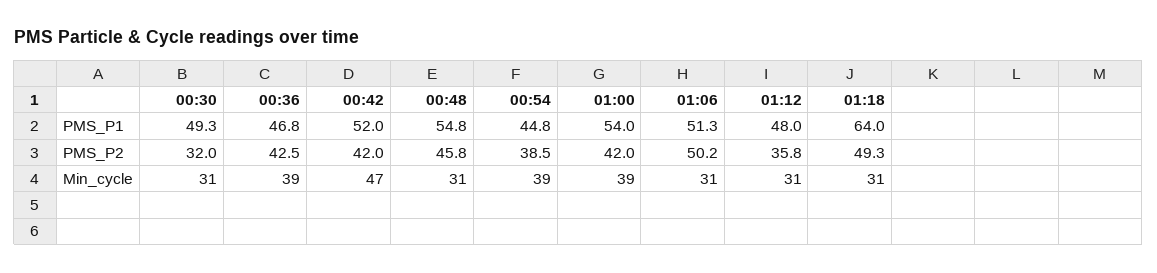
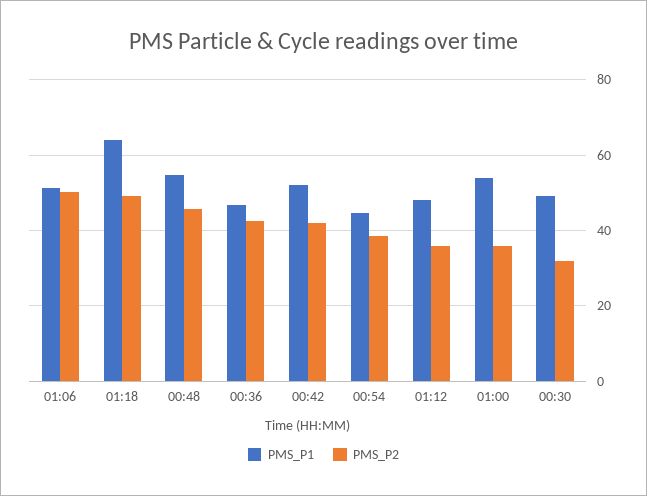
PMS_P2, 01:00: 42 -> 36
Min_cycle, 00:30: 31 -> none
Min_cycle, 00:36: 39 -> none
Min_cycle, 00:42: 47 -> none
Min_cycle, 00:48: 31 -> none
Min_cycle, 00:54: 39 -> none
Min_cycle, 01:00: 39 -> none
Min_cycle, 01:06: 31 -> none
Min_cycle, 01:12: 31 -> none
Min_cycle, 01:18: 31 -> none

